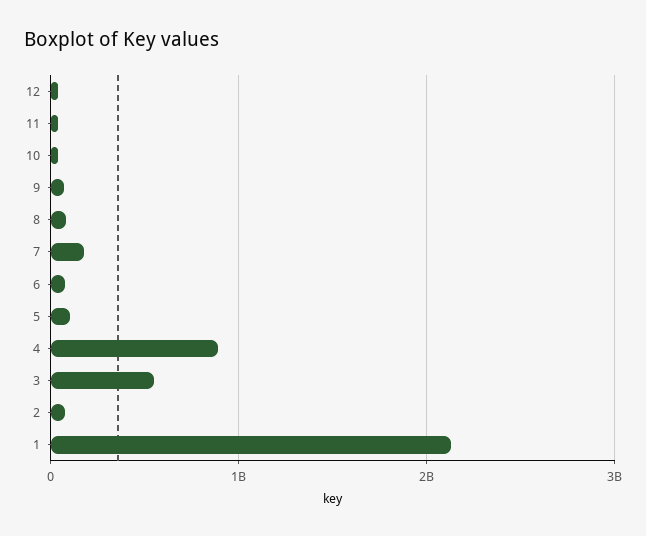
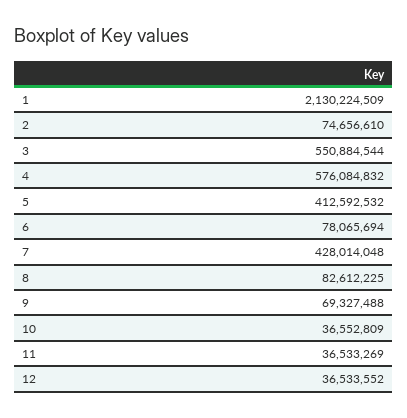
7: 200000000 -> 428014048
5: 100000000 -> 412592532
4: 900000000 -> 576084832

